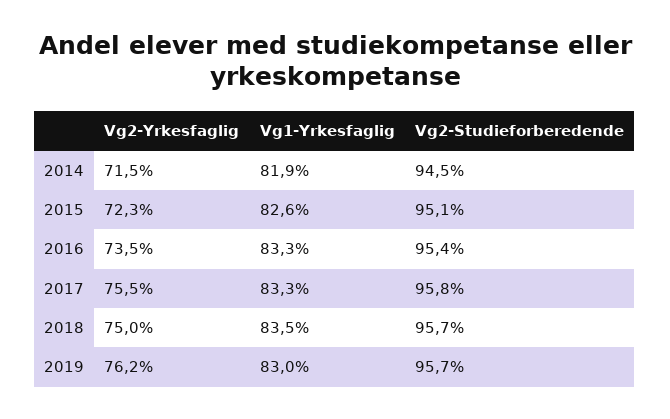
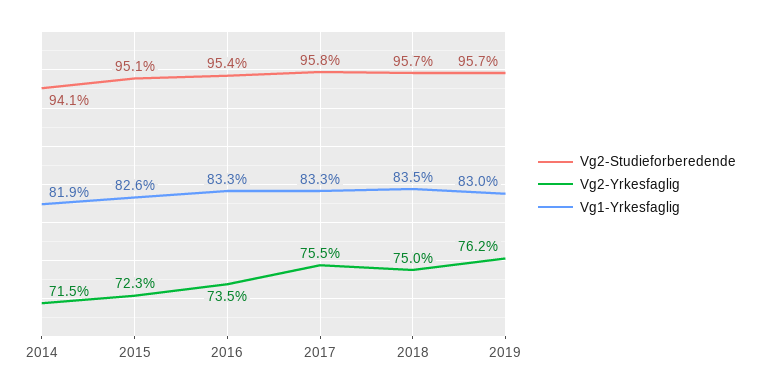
Vg2-Studieforberedende, 2014: 94.5 -> 94.1

